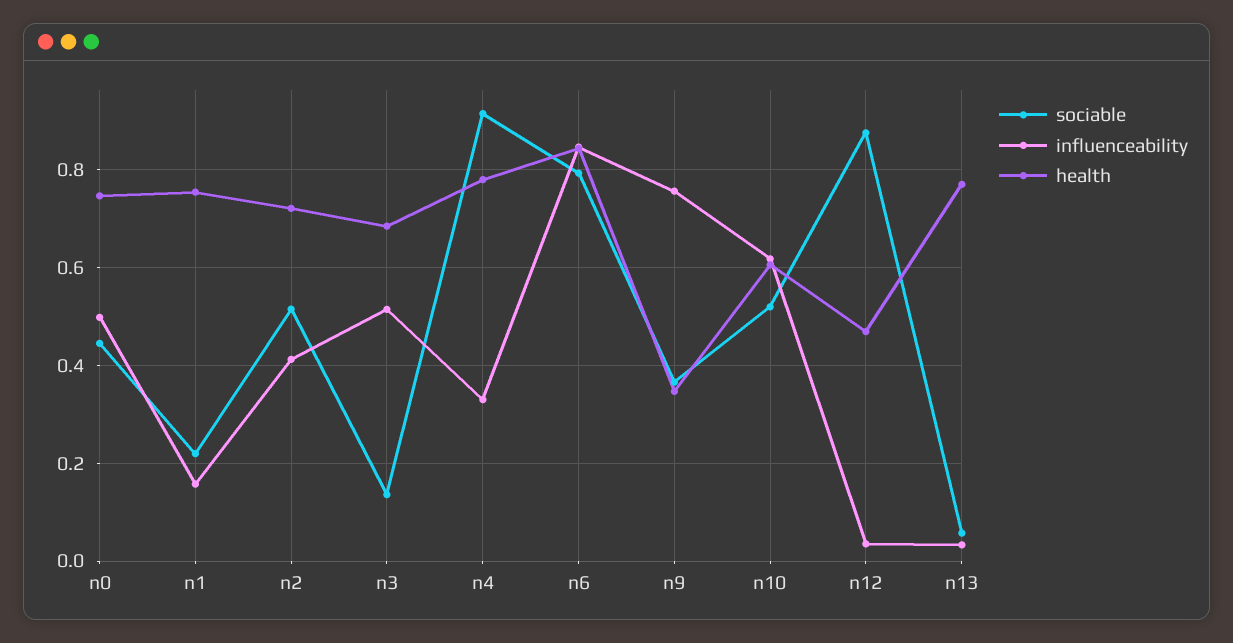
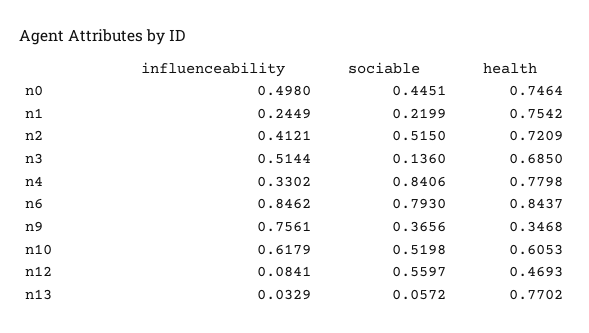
influenceability, n1: 0.16 -> 0.2449
sociable, n4: 0.92 -> 0.8406
sociable, n12: 0.88 -> 0.5597
influenceability, n12: 0.04 -> 0.0841

